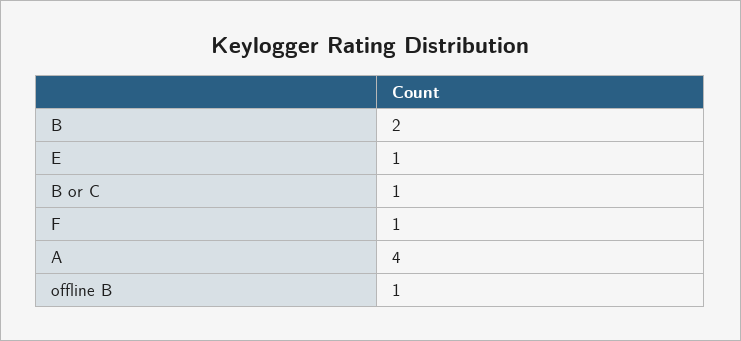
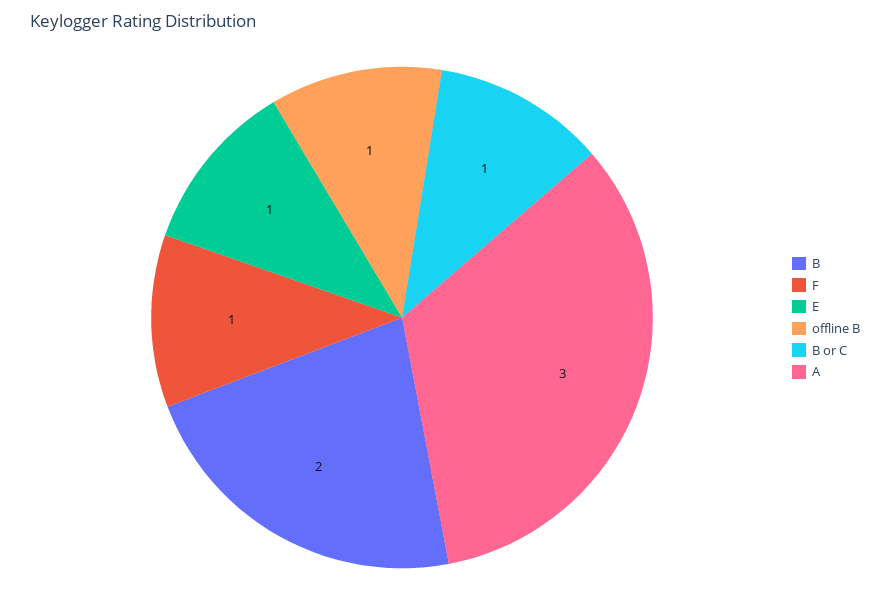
A: 4 -> 3

